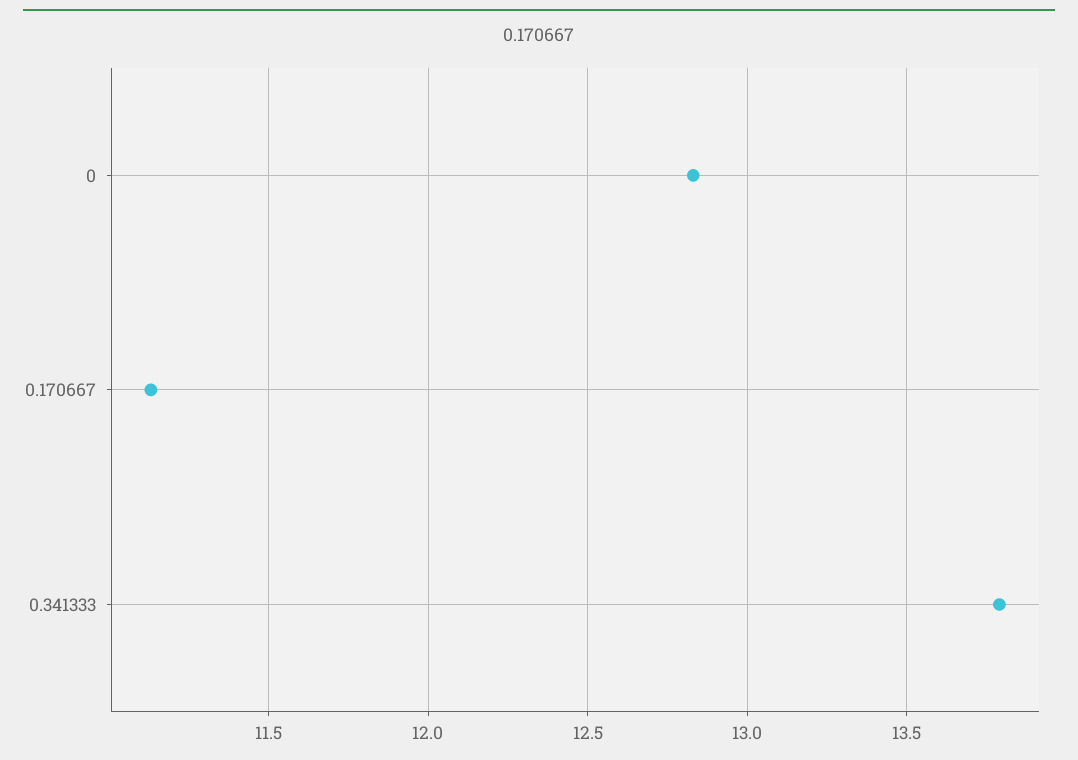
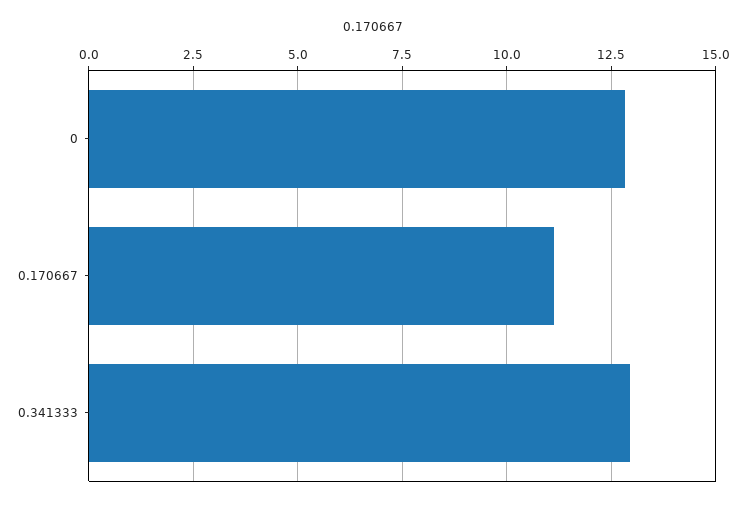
0.341333: 13.8 -> 13

